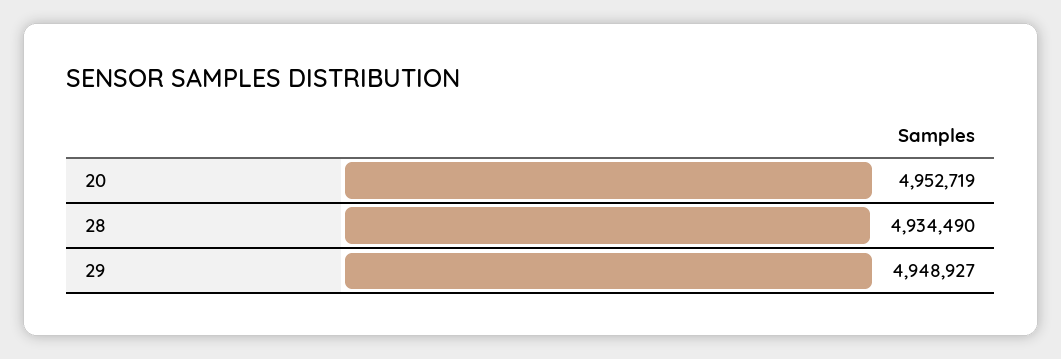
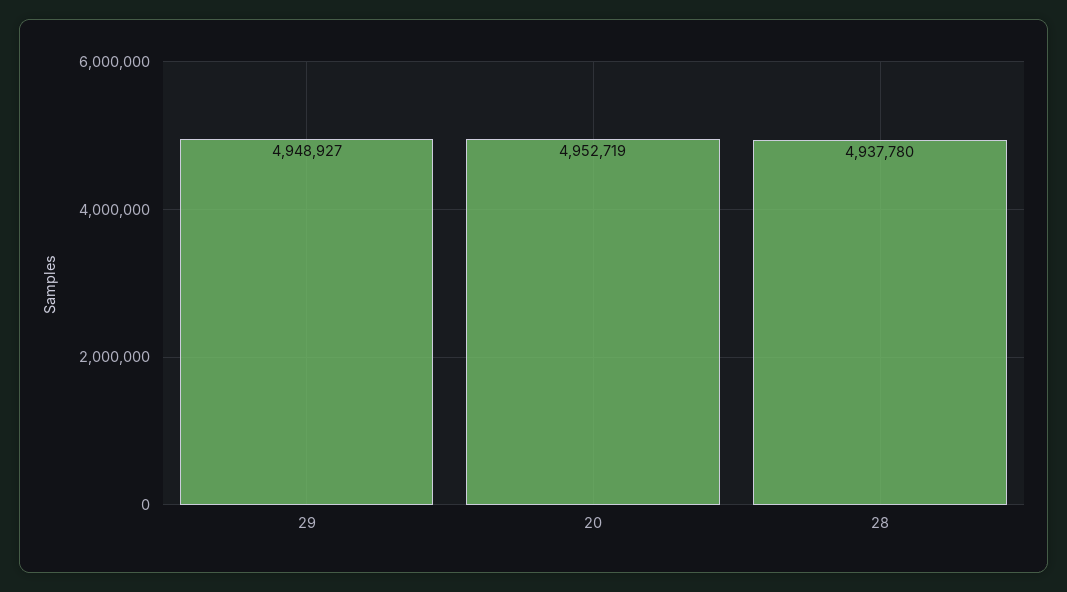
28: 4934490 -> 4937780

